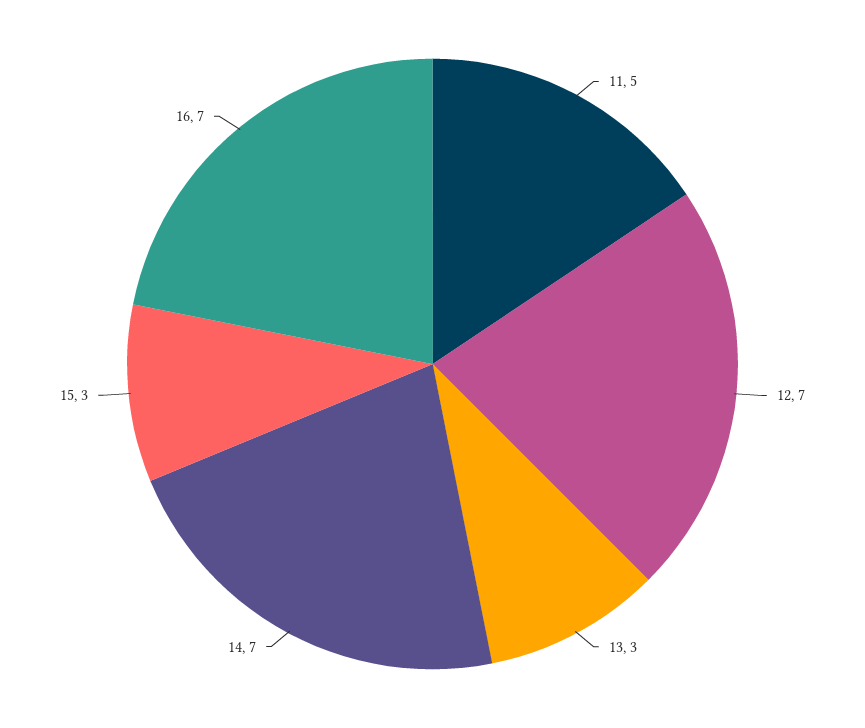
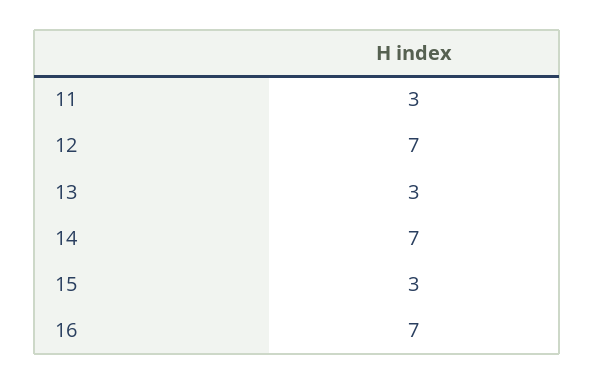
11: 5 -> 3

